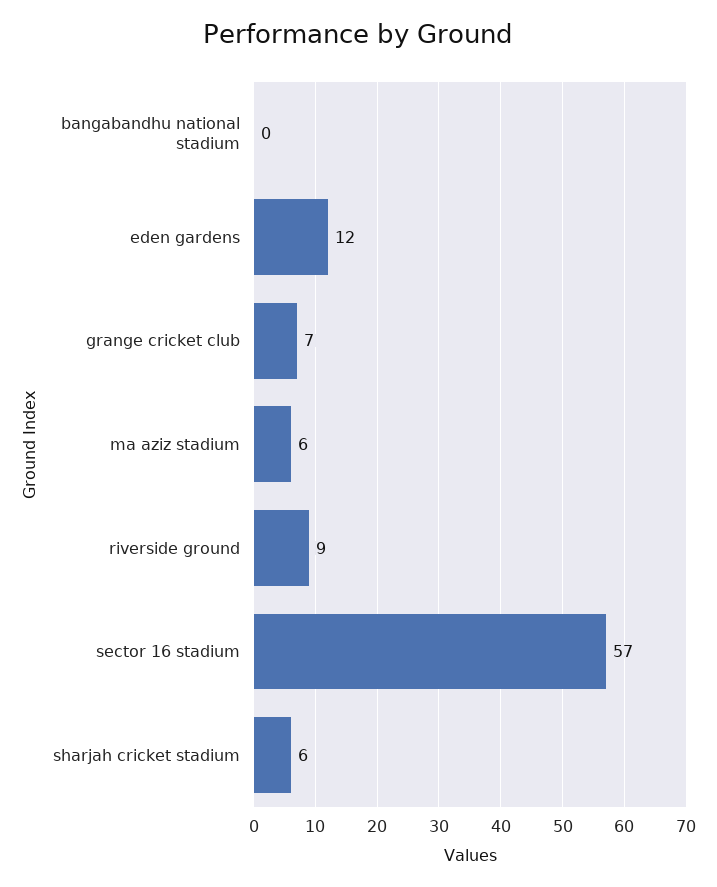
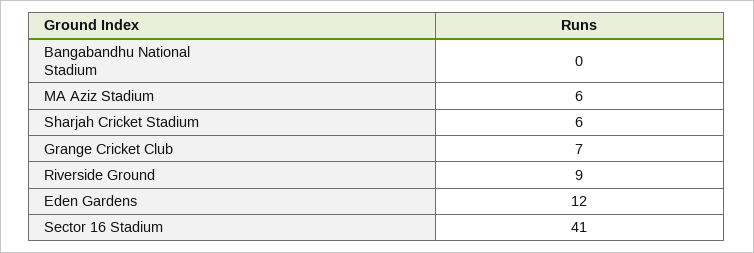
sector 16 stadium: 57 -> 41

